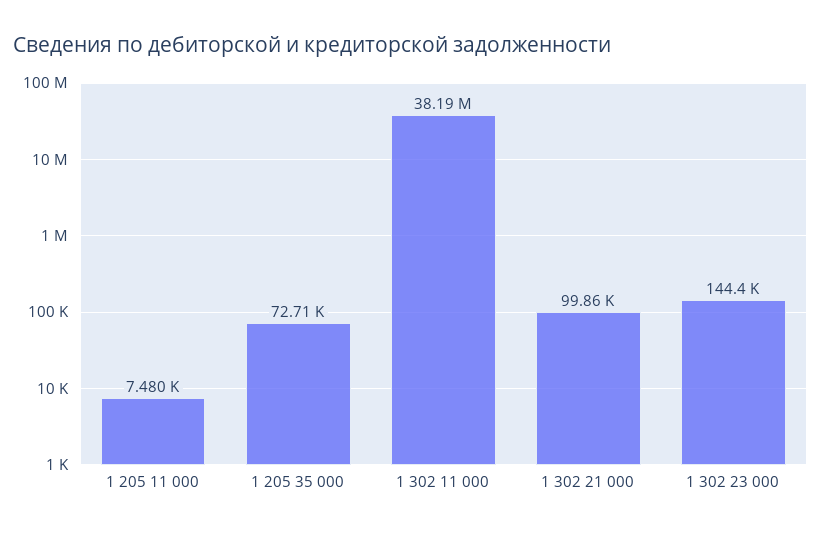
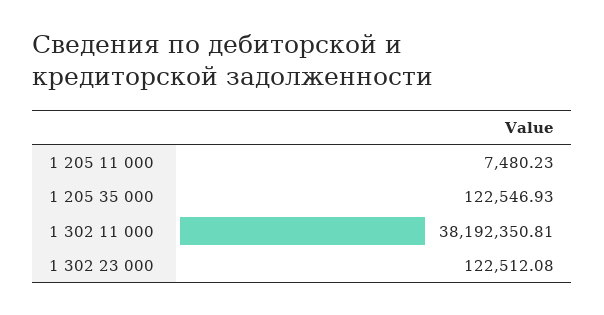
1 205 35 000: 72710 -> 122546.93
1 302 21 000: 99860 -> none
1 302 23 000: 144400 -> 122512.08

